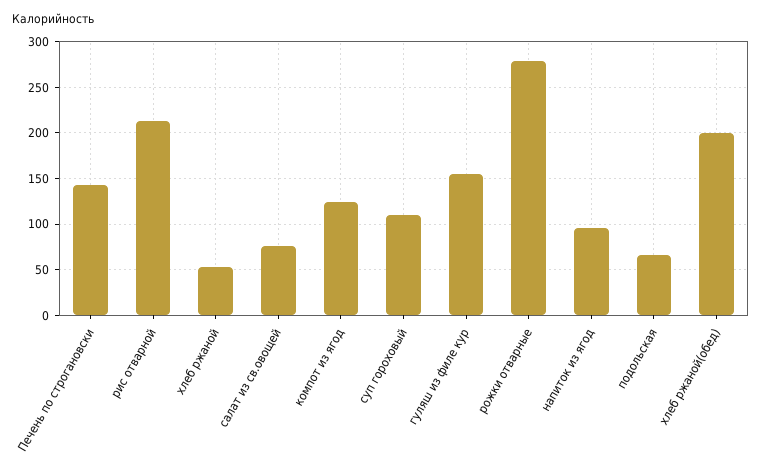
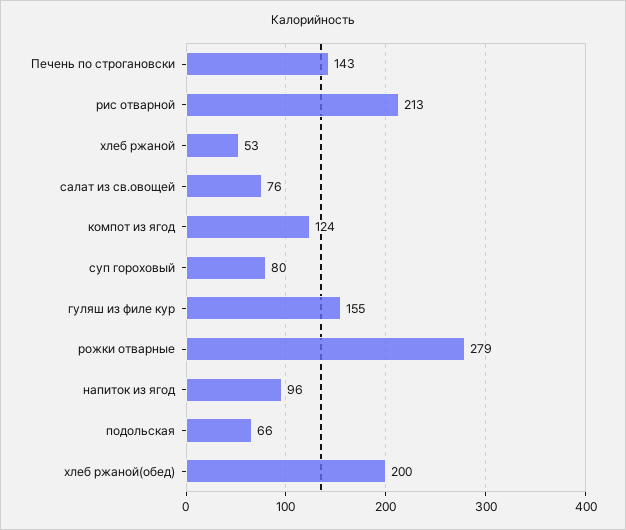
суп гороховый: 110 -> 80

